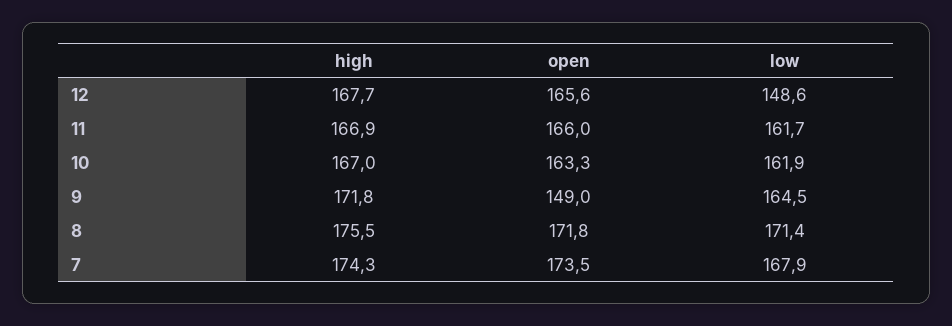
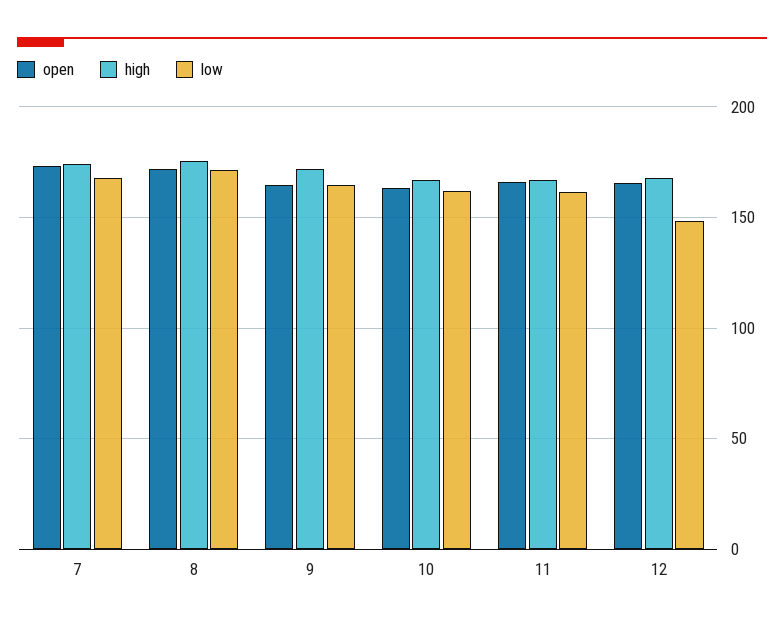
open, 9: 149 -> 165

